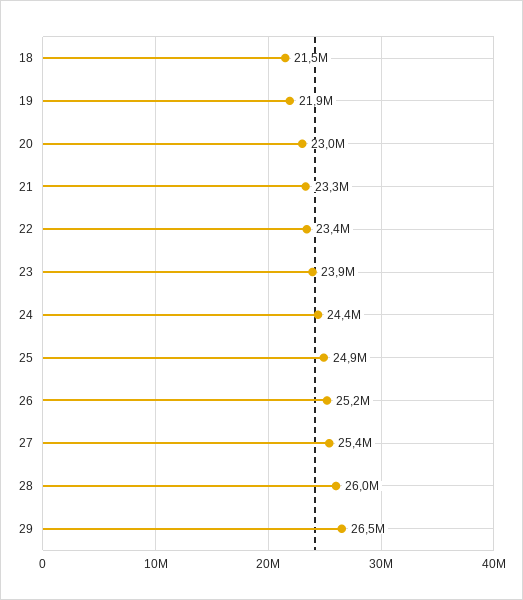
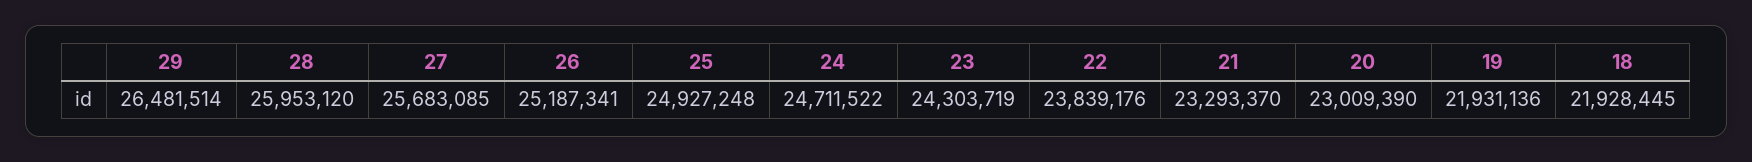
18: 21500000 -> 21928445
22: 23400000 -> 23839176
23: 23900000 -> 24303719
24: 24400000 -> 24711522
27: 25400000 -> 25683085

